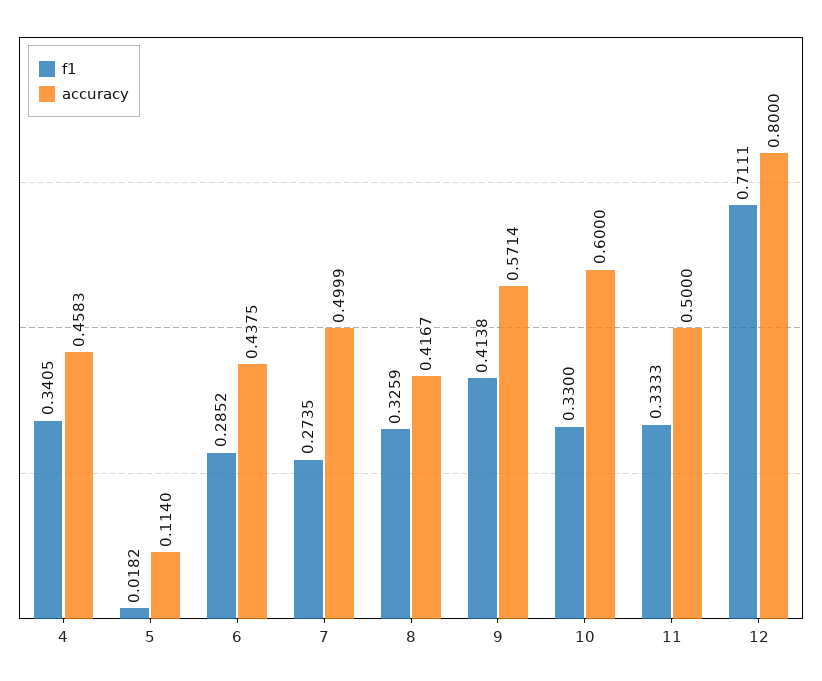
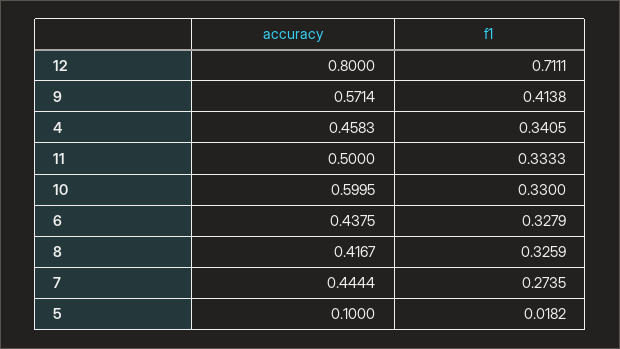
accuracy, 5: 0.114 -> 0.1
f1, 6: 0.2852 -> 0.3279
accuracy, 7: 0.4999 -> 0.4444
accuracy, 10: 0.6 -> 0.5995

